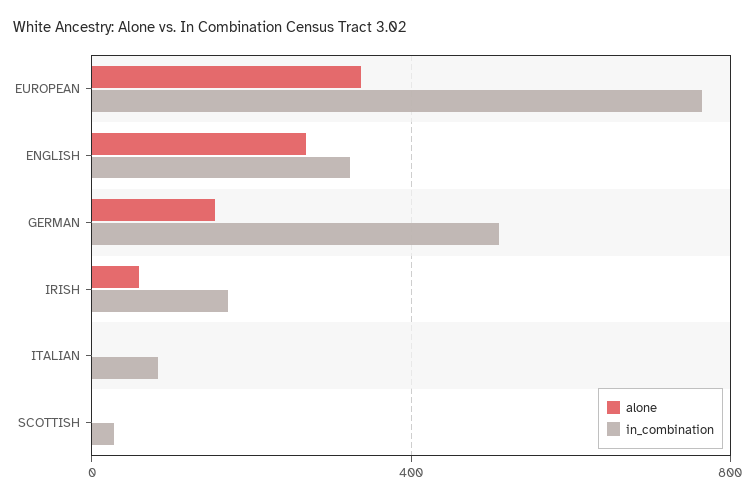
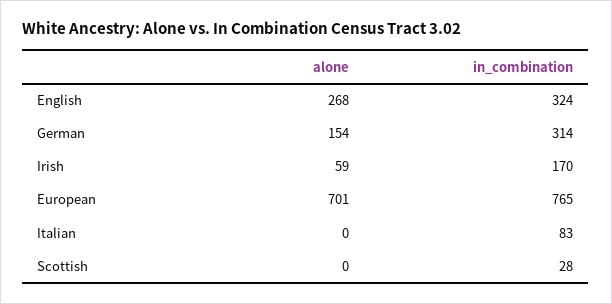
alone, EUROPEAN: 350 -> 701
in_combination, GERMAN: 500 -> 314

